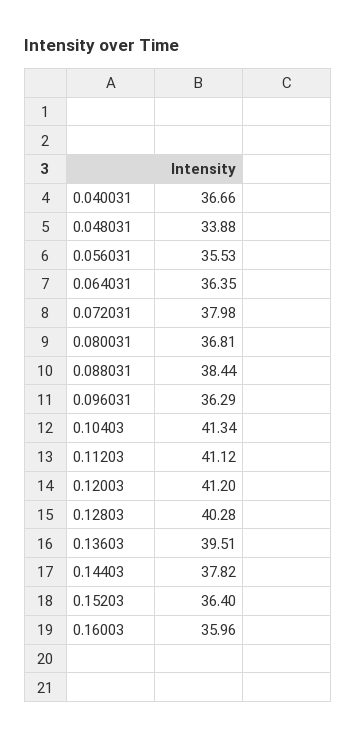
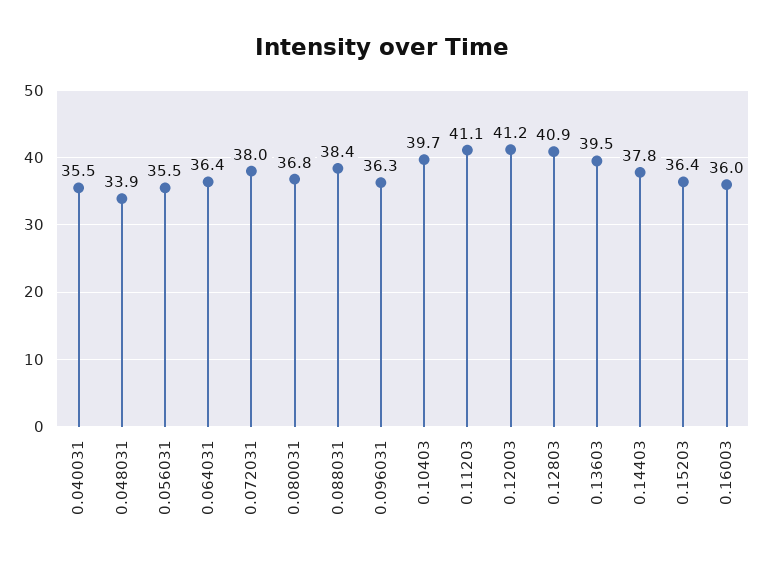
0.040031: 36.66 -> 35.5
0.10403: 41.34 -> 39.7
0.12803: 40.28 -> 40.9

